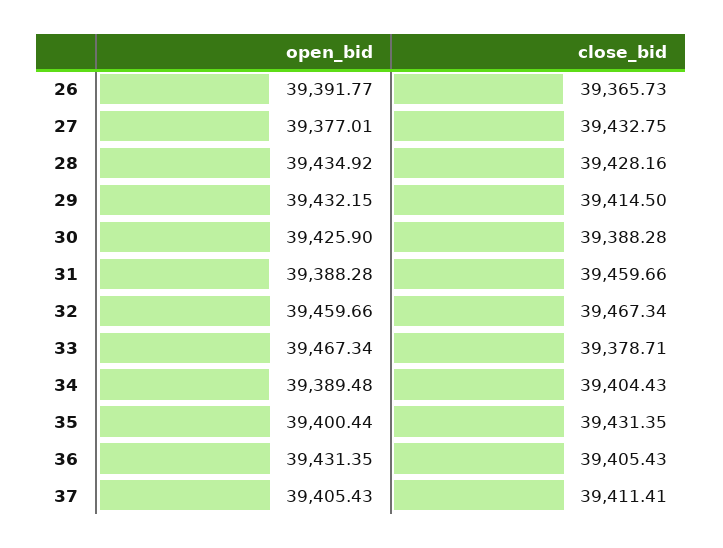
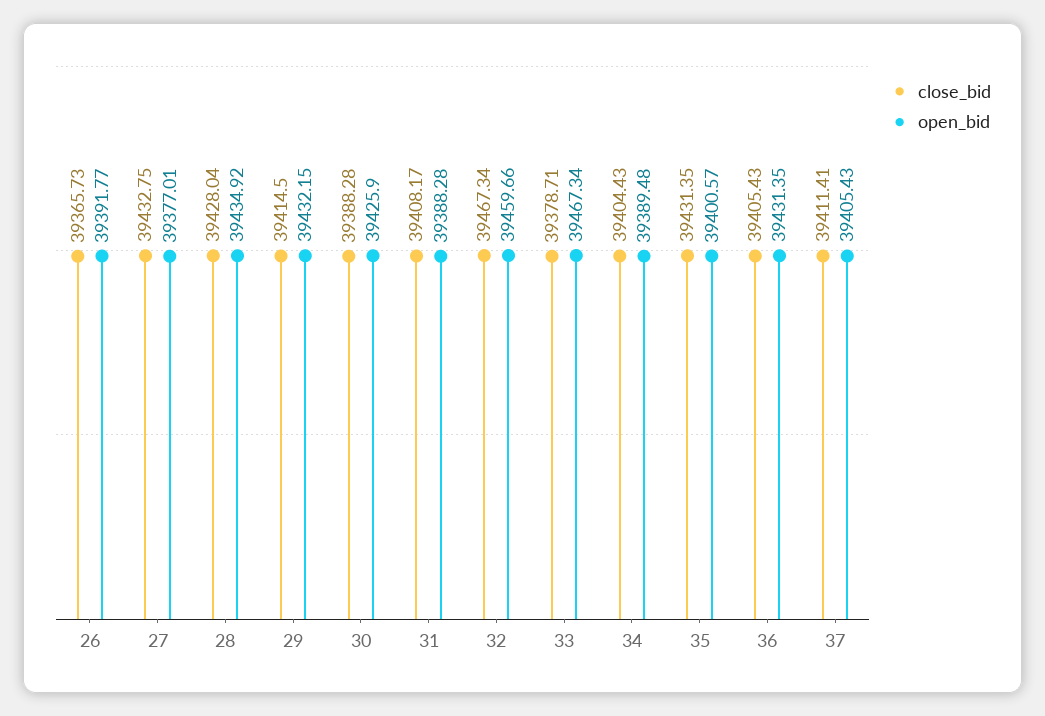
close_bid, 28: 39428.16 -> 39428.04
close_bid, 31: 39459.66 -> 39408.17
open_bid, 35: 39400.44 -> 39400.57

